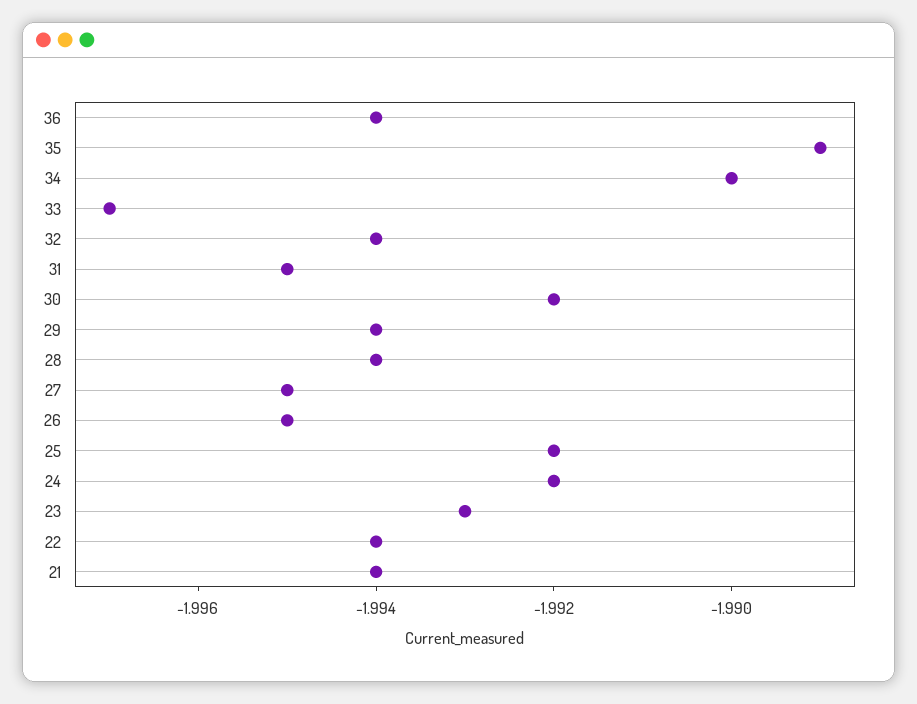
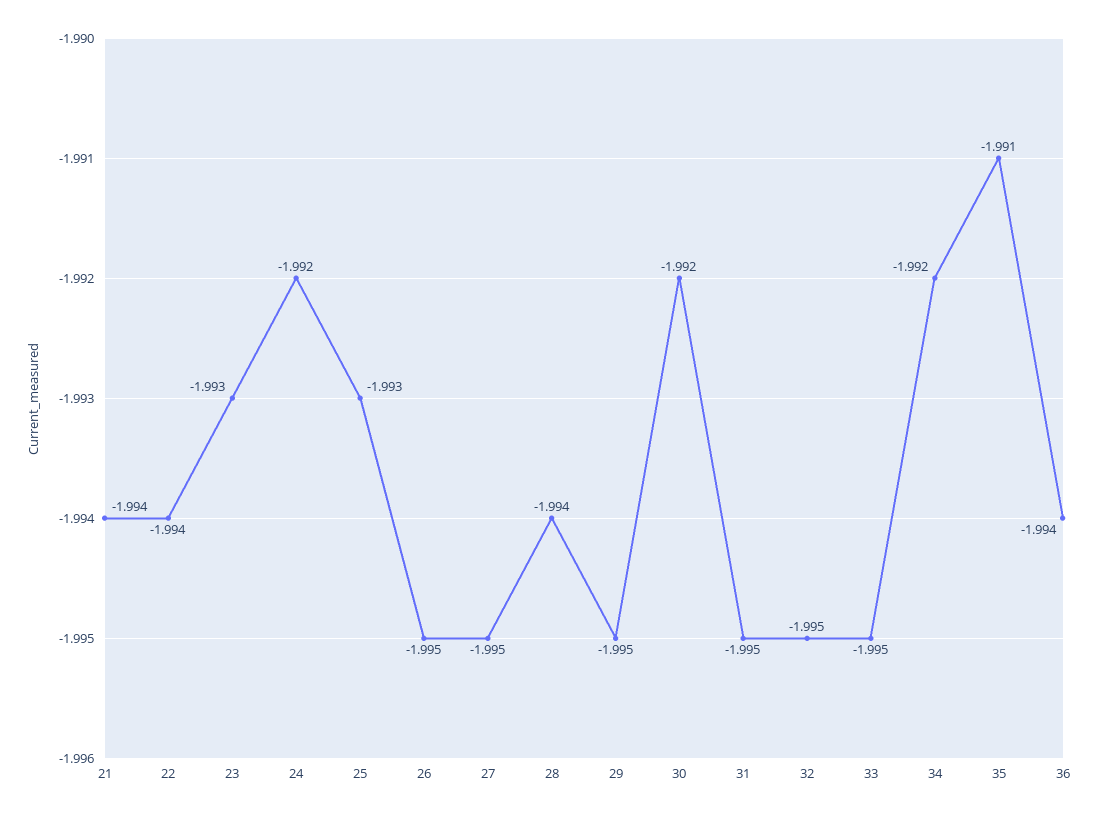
35: -1.989 -> -1.991
34: -1.99 -> -1.992
33: -1.997 -> -1.995
32: -1.994 -> -1.995
29: -1.994 -> -1.995
25: -1.992 -> -1.993

